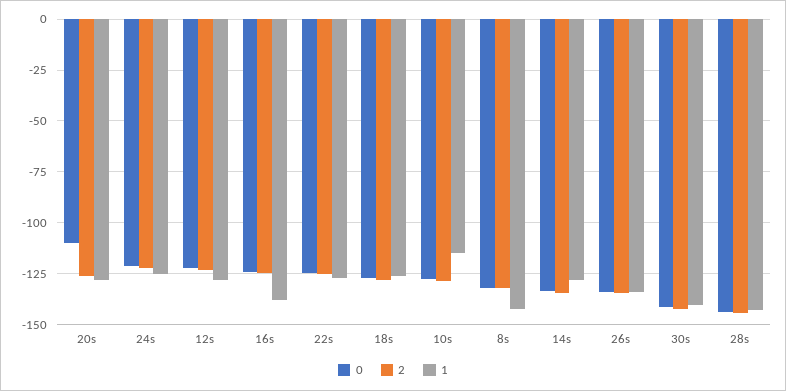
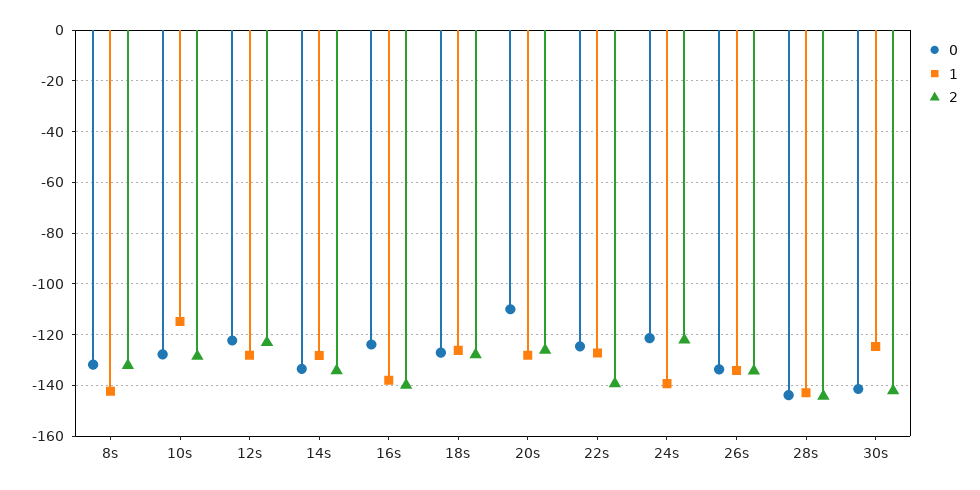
1, 24s: -125 -> -140
2, 16s: -125 -> -140
2, 22s: -125 -> -140
1, 30s: -140 -> -125

